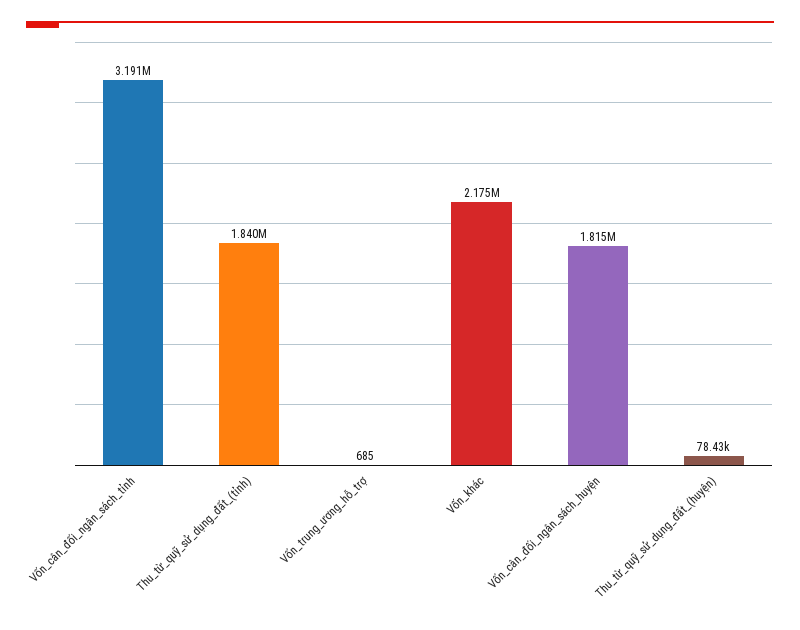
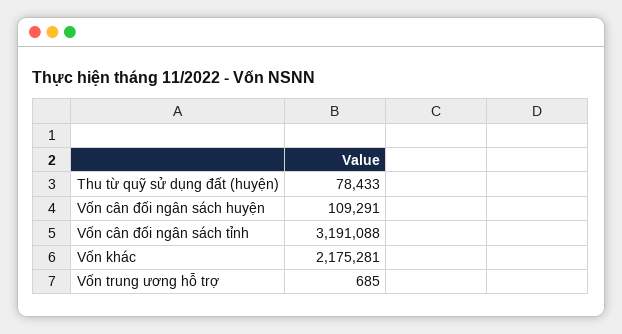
Thu_từ_quỹ_sử_dụng_đất_(tỉnh): 1840000 -> none
Vốn_cân_đối_ngân_sách_huyện: 1815000 -> 109291

